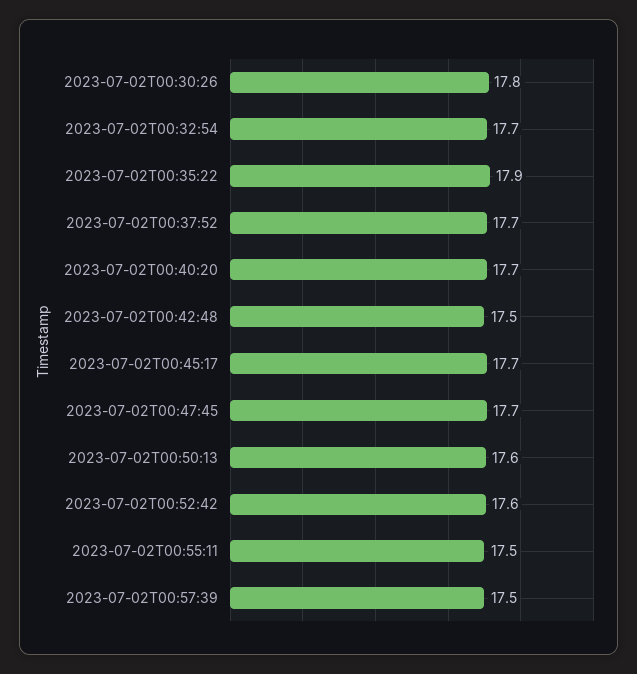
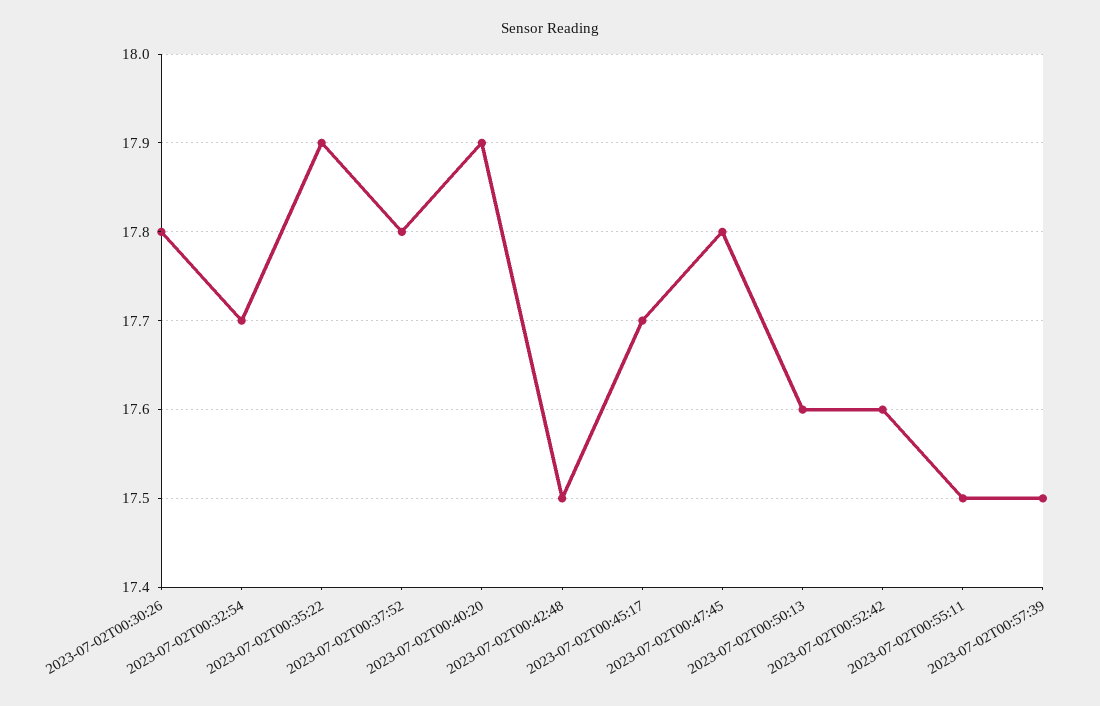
2023-07-02T00:37:52: 17.7 -> 17.8
2023-07-02T00:40:20: 17.7 -> 17.9
2023-07-02T00:47:45: 17.7 -> 17.8

